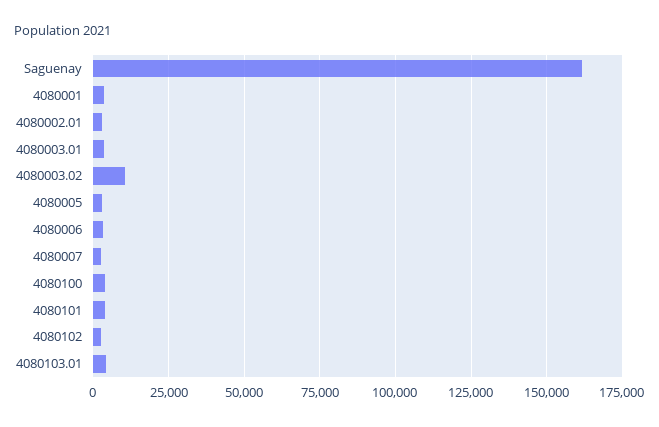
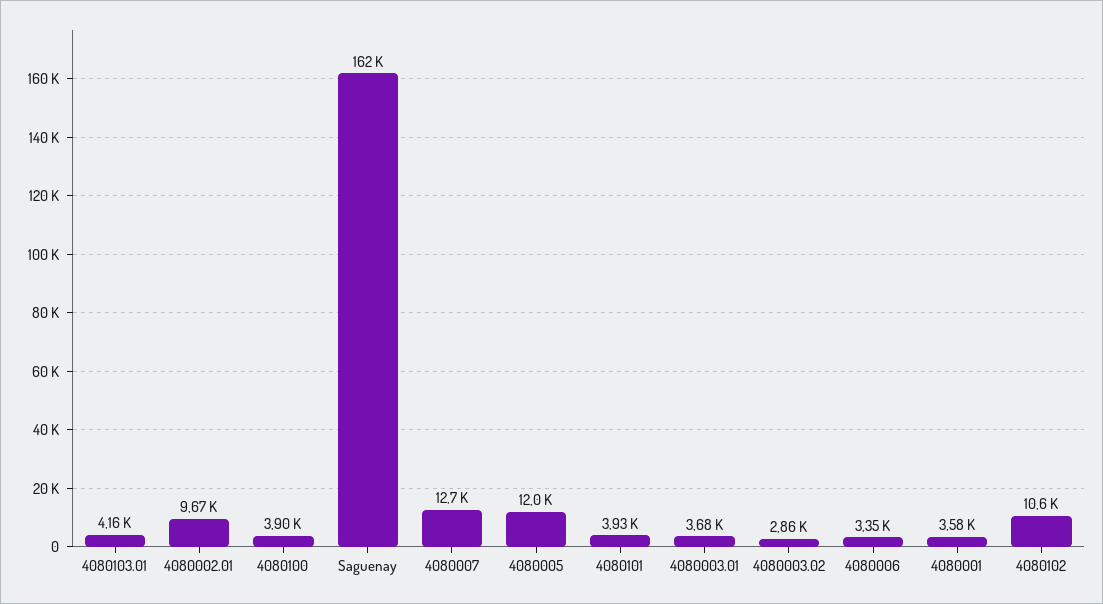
4080002.01: 2500 -> 9670
4080003.02: 10000 -> 2860
4080005: 2500 -> 12000
4080007: 2500 -> 12700
4080102: 2500 -> 10600

